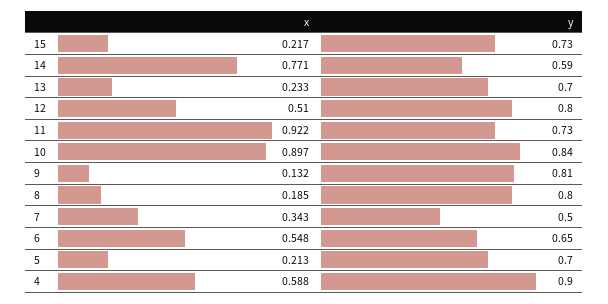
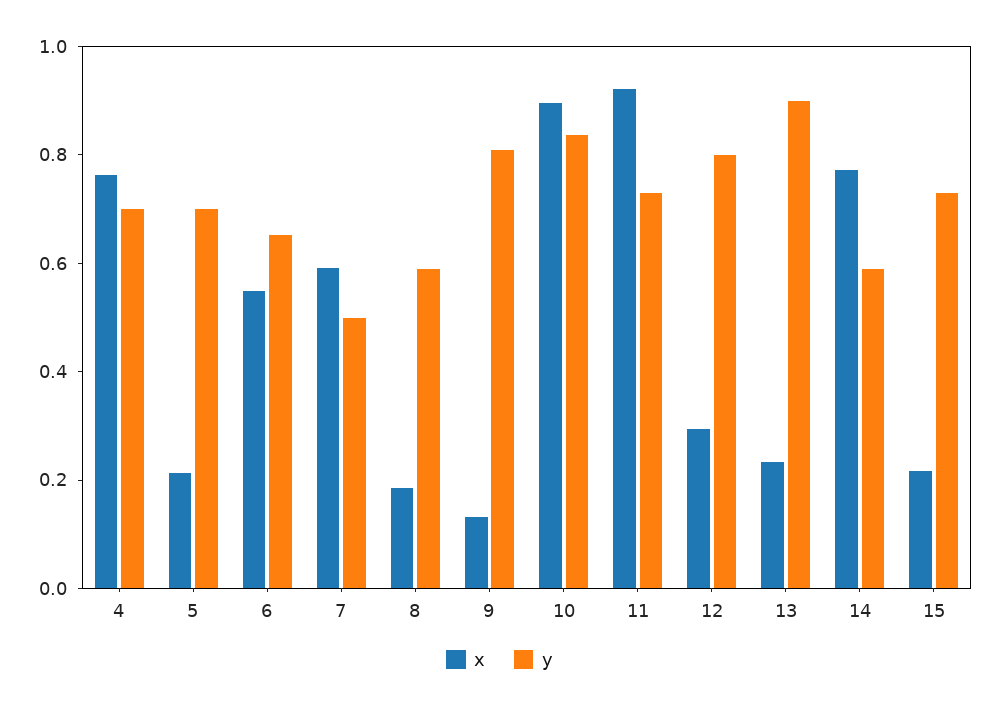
y, 13: 0.7 -> 0.9
x, 12: 0.51 -> 0.3
y, 8: 0.8 -> 0.6
x, 7: 0.343 -> 0.6
x, 4: 0.588 -> 0.75
y, 4: 0.9 -> 0.7

